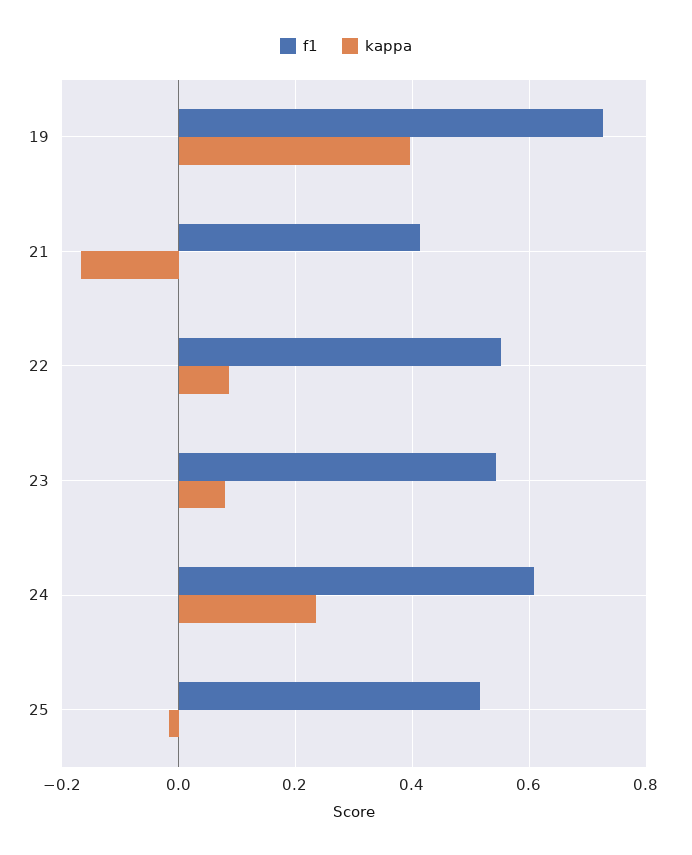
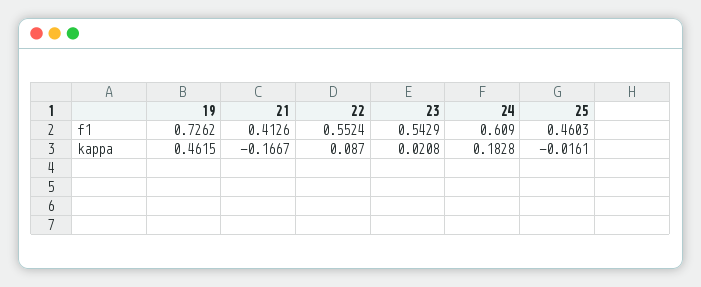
kappa, 19: 0.4 -> 0.4615
kappa, 23: 0.08 -> 0.0208
kappa, 24: 0.24 -> 0.1828
f1, 25: 0.52 -> 0.4603

